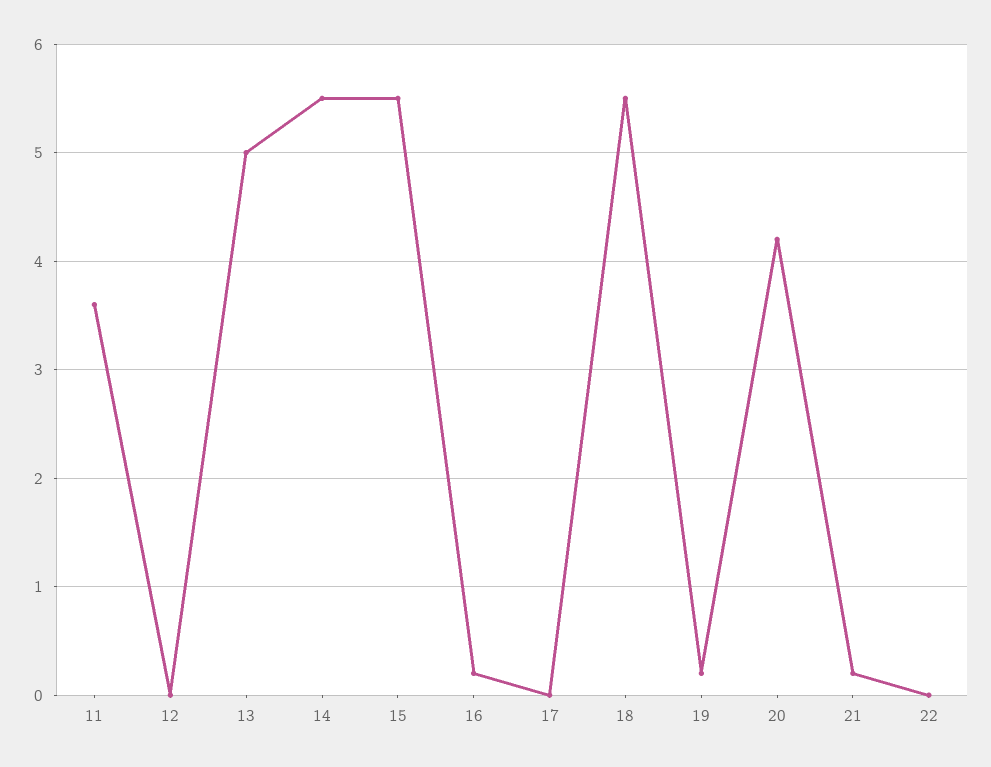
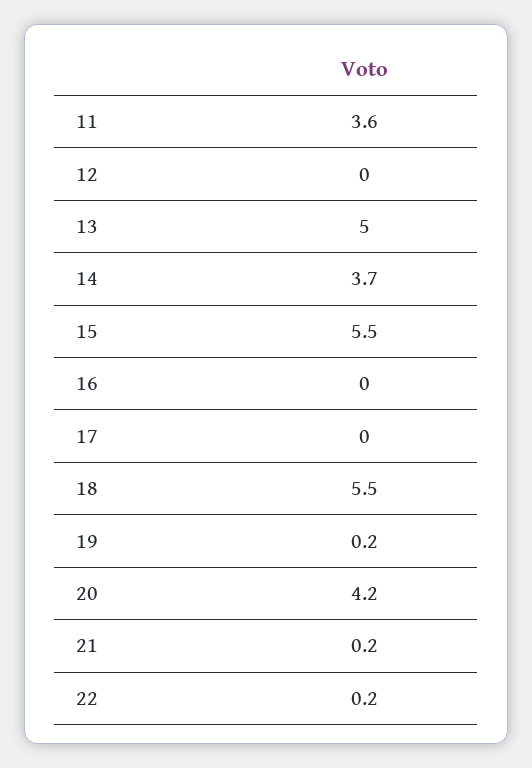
14: 5.5 -> 3.7
16: 0.2 -> 0
22: 0 -> 0.2

